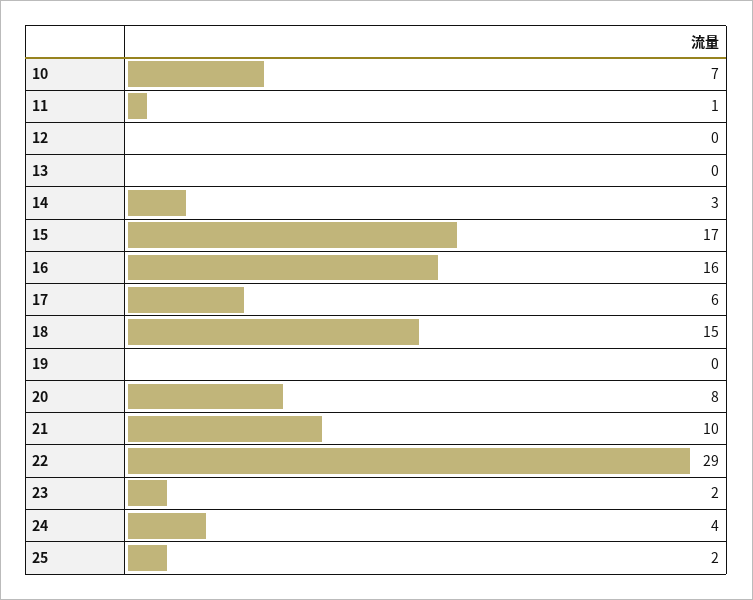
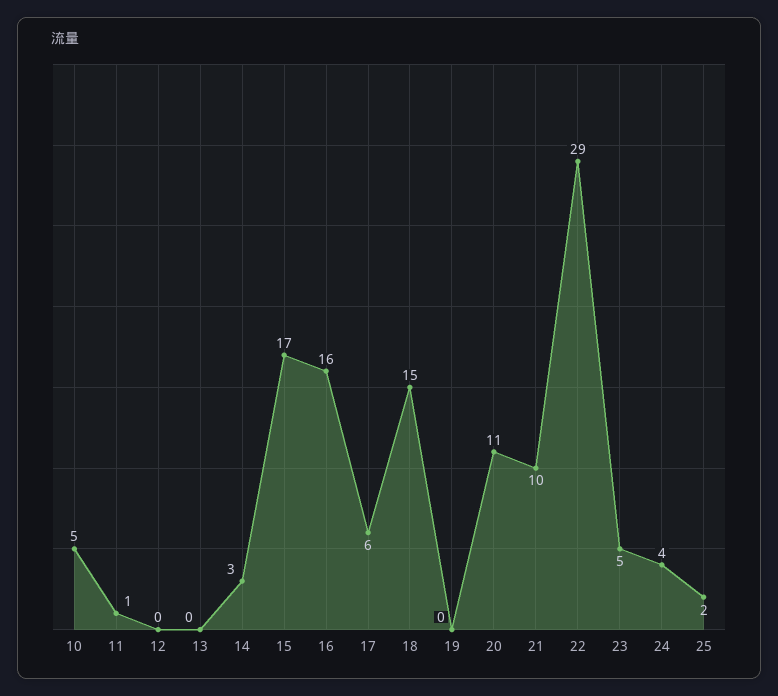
10: 7 -> 5
20: 8 -> 11
23: 2 -> 5

